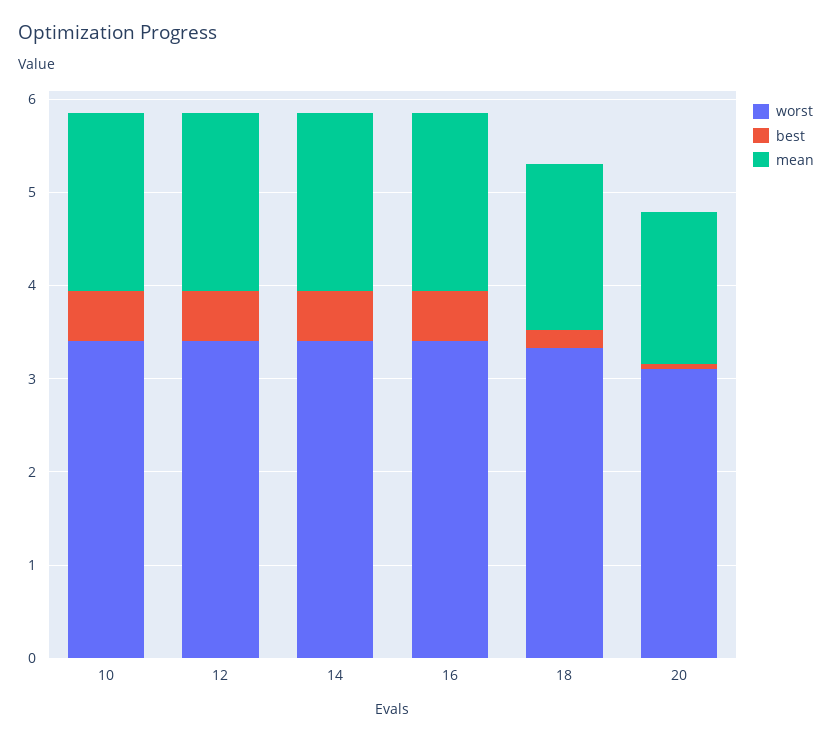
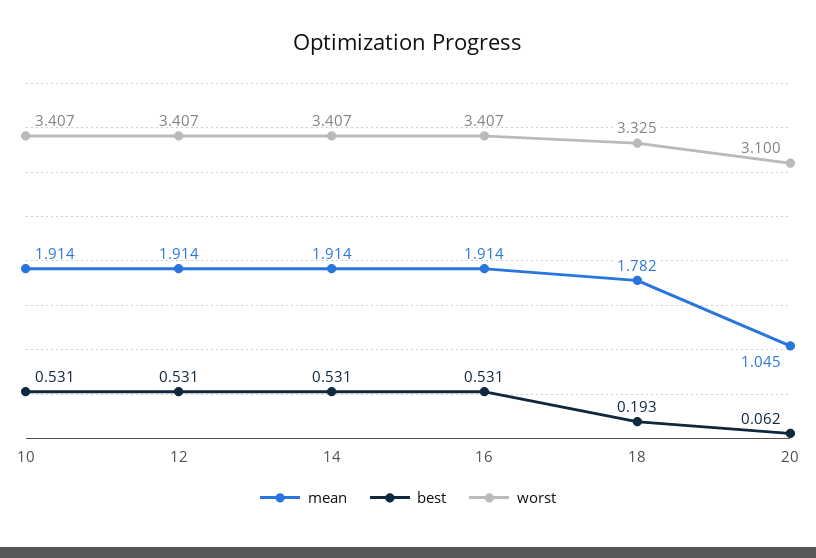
mean, 20: 1.6 -> 1.045

